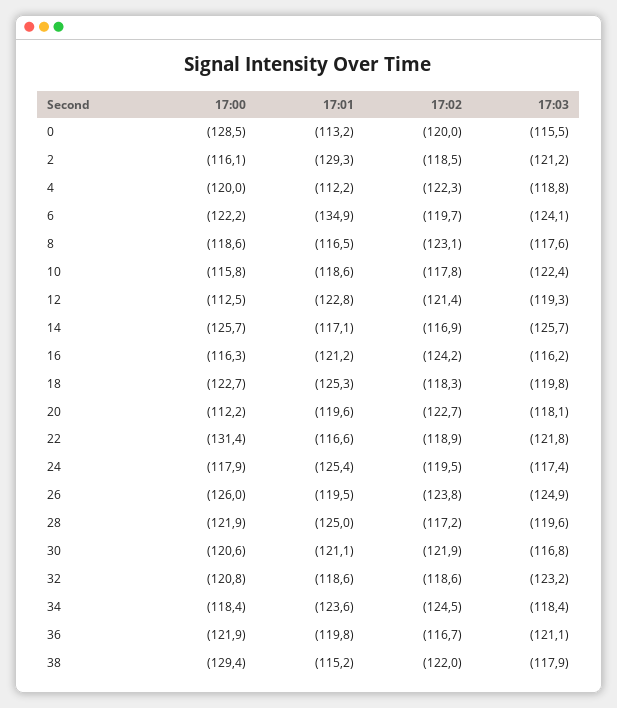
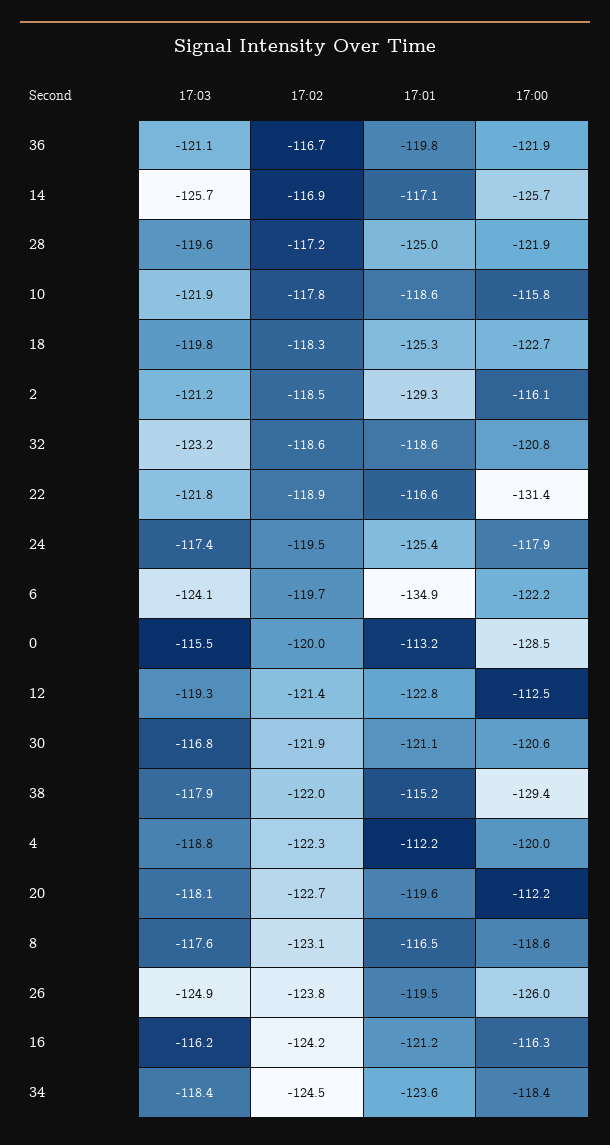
17:03, 10: -122.4 -> -121.9

